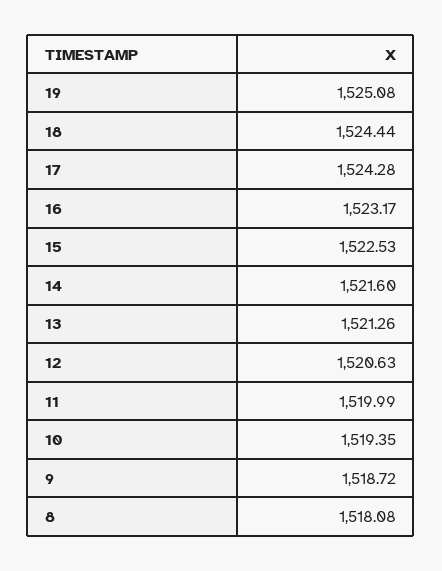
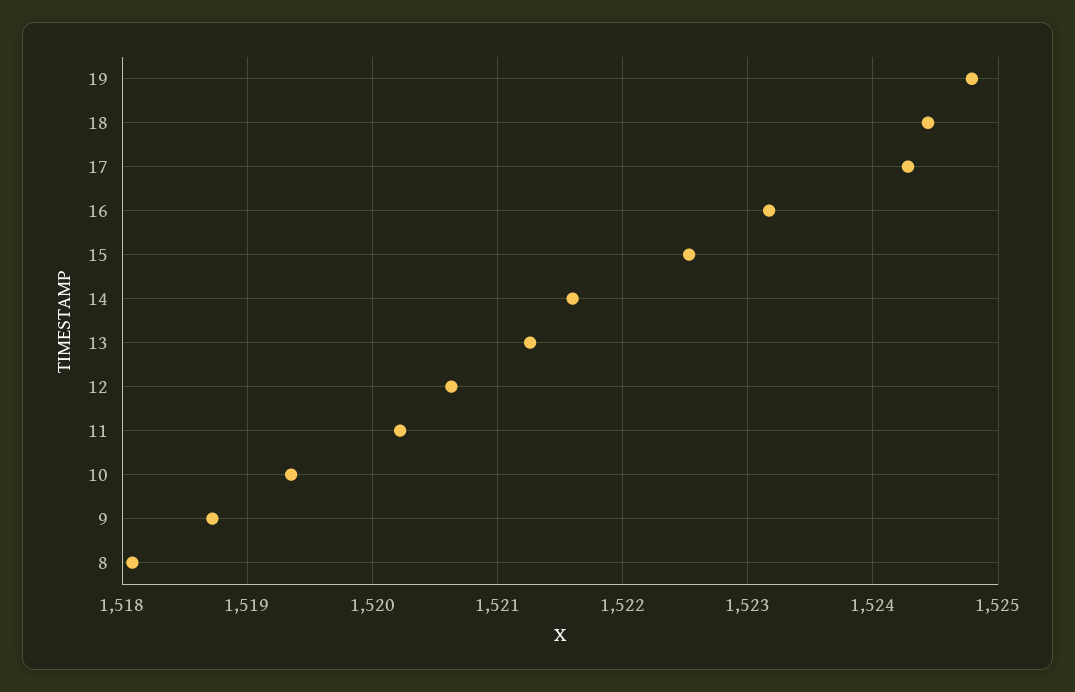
19: 1525.08 -> 1524.8
11: 1519.99 -> 1520.2

